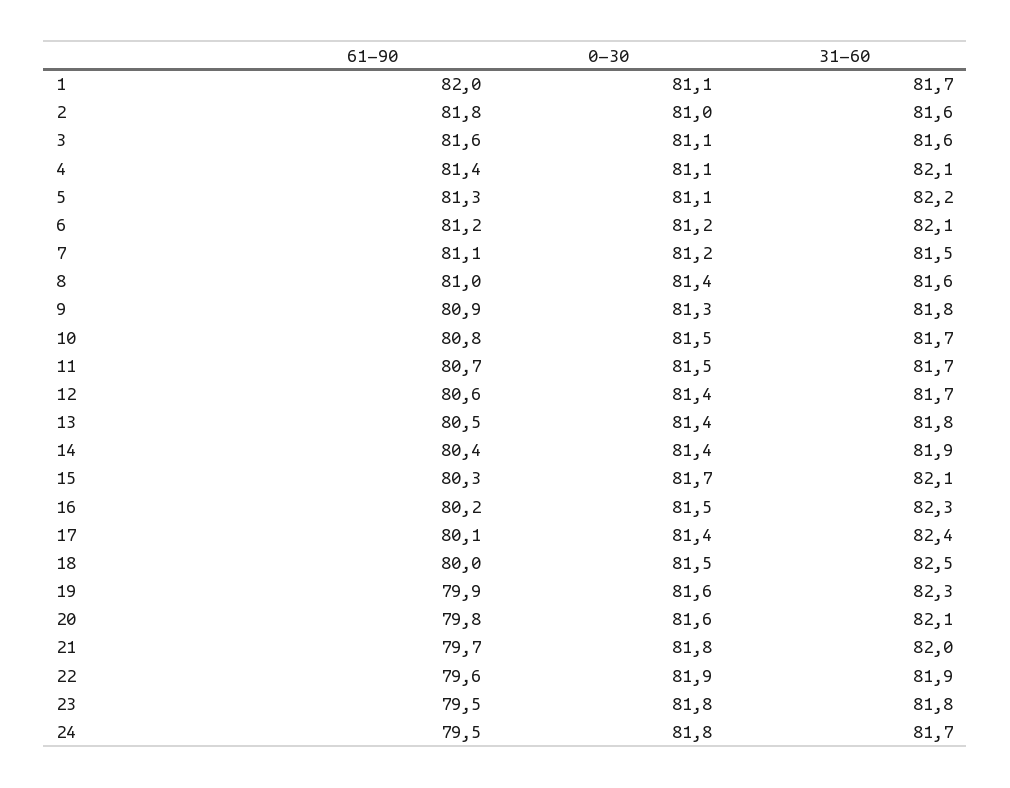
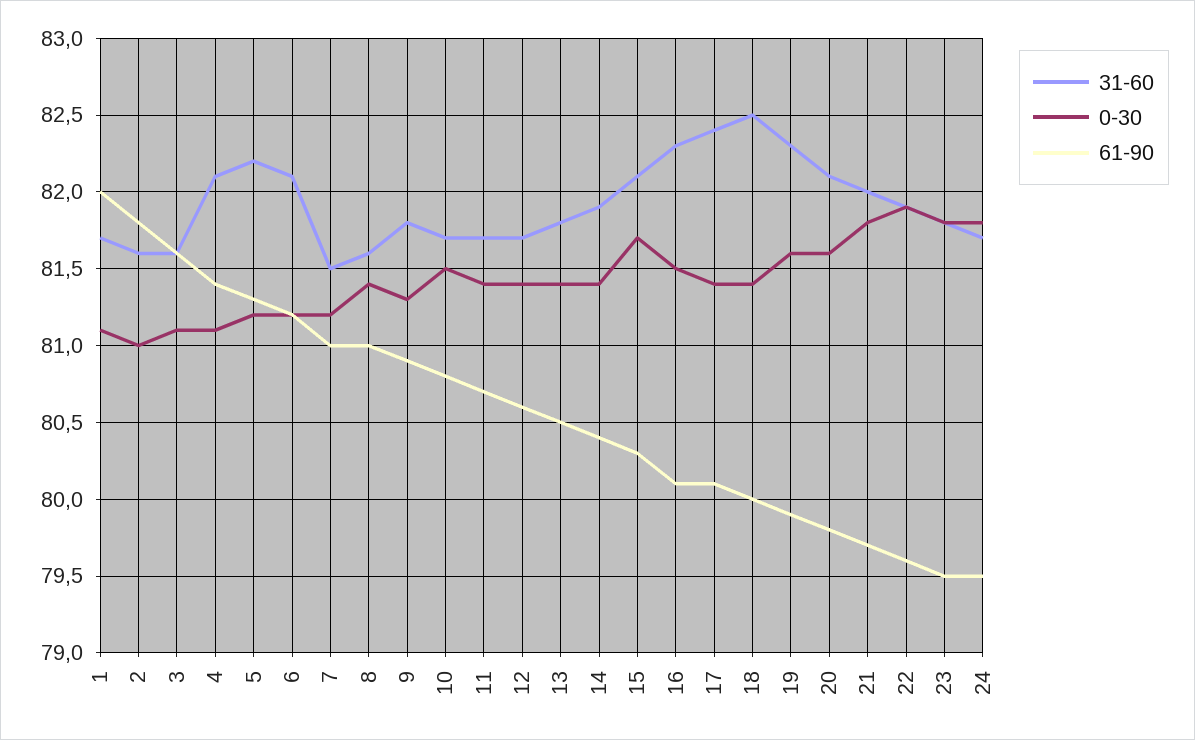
0-30, 5: 81.1 -> 81.2
61-90, 7: 81.1 -> 81
0-30, 11: 81.5 -> 81.4
61-90, 16: 80.2 -> 80.1
0-30, 18: 81.5 -> 81.4

